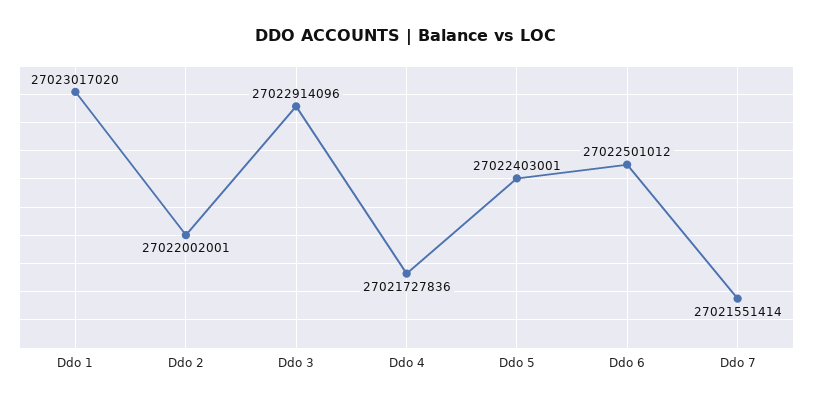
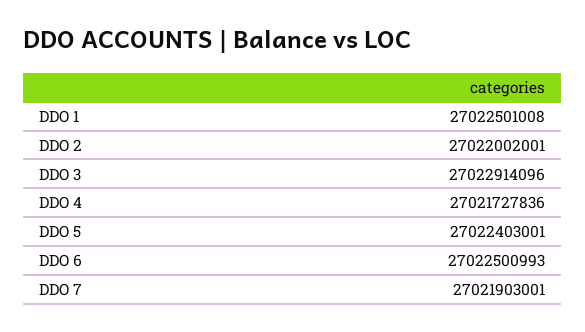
Ddo 1: 27023017020 -> 27022501008
Ddo 6: 27022501012 -> 27022500993
Ddo 7: 27021551414 -> 27021903001

